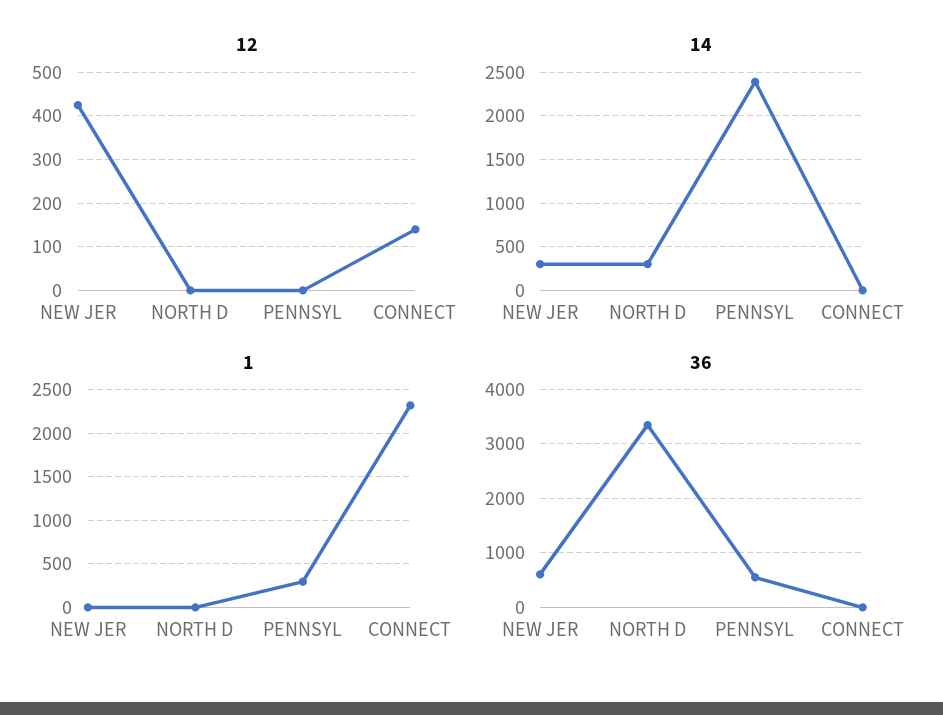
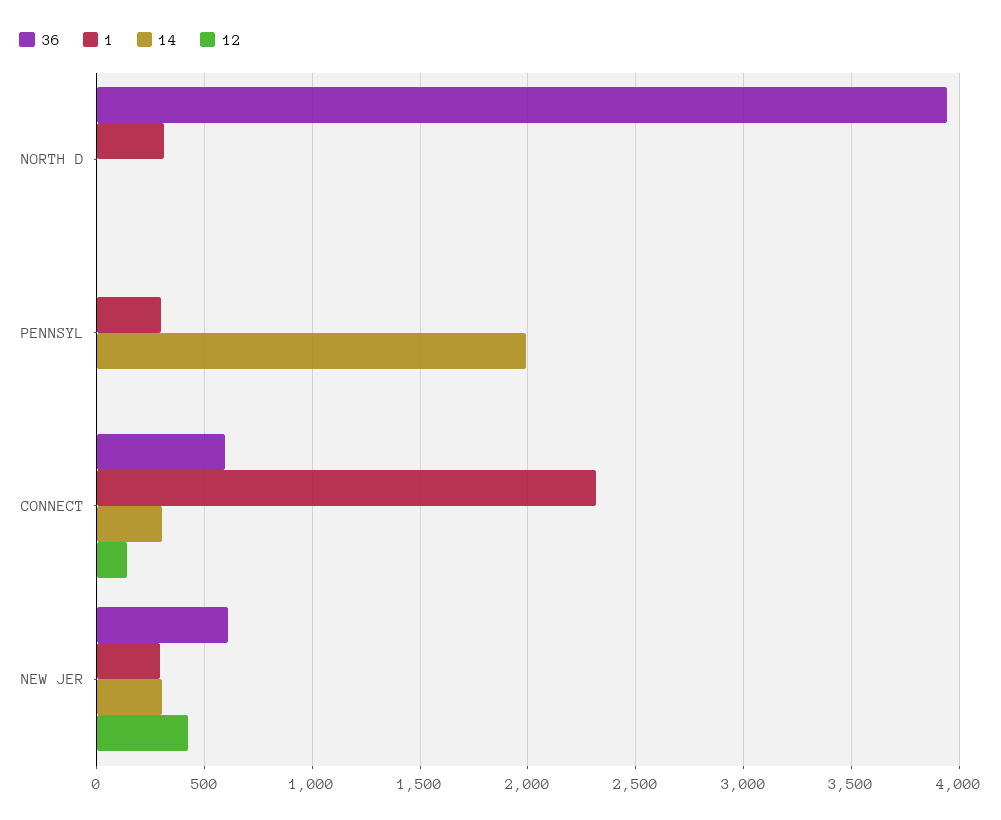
14, NORTH D: 300 -> 0
14, PENNSYL: 2400 -> 2000
14, CONNECT: 0 -> 300
1, NEW JER: 0 -> 300
1, NORTH D: 0 -> 300
36, NORTH D: 3400 -> 3950
36, PENNSYL: 600 -> 0
36, CONNECT: 0 -> 600

